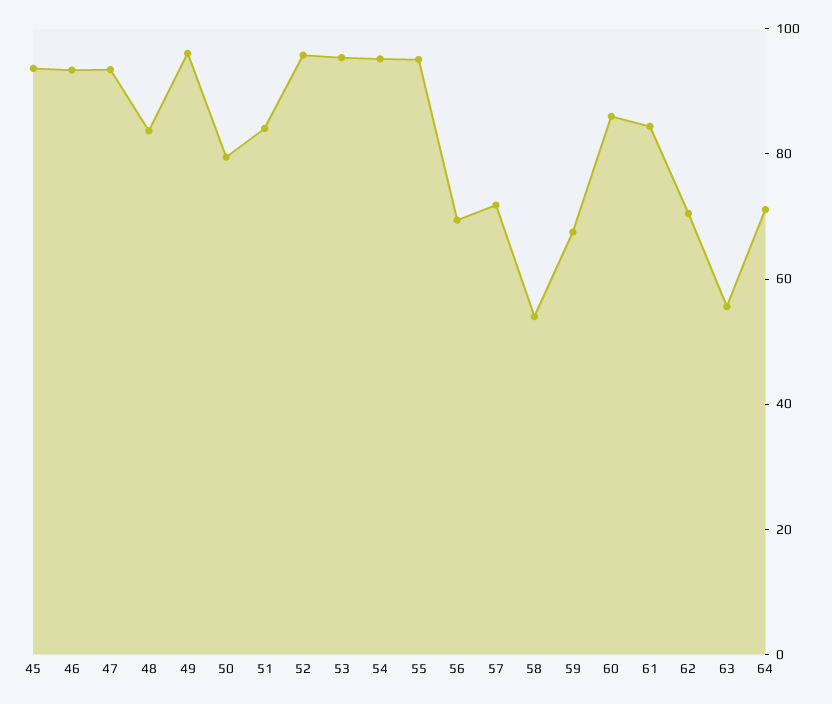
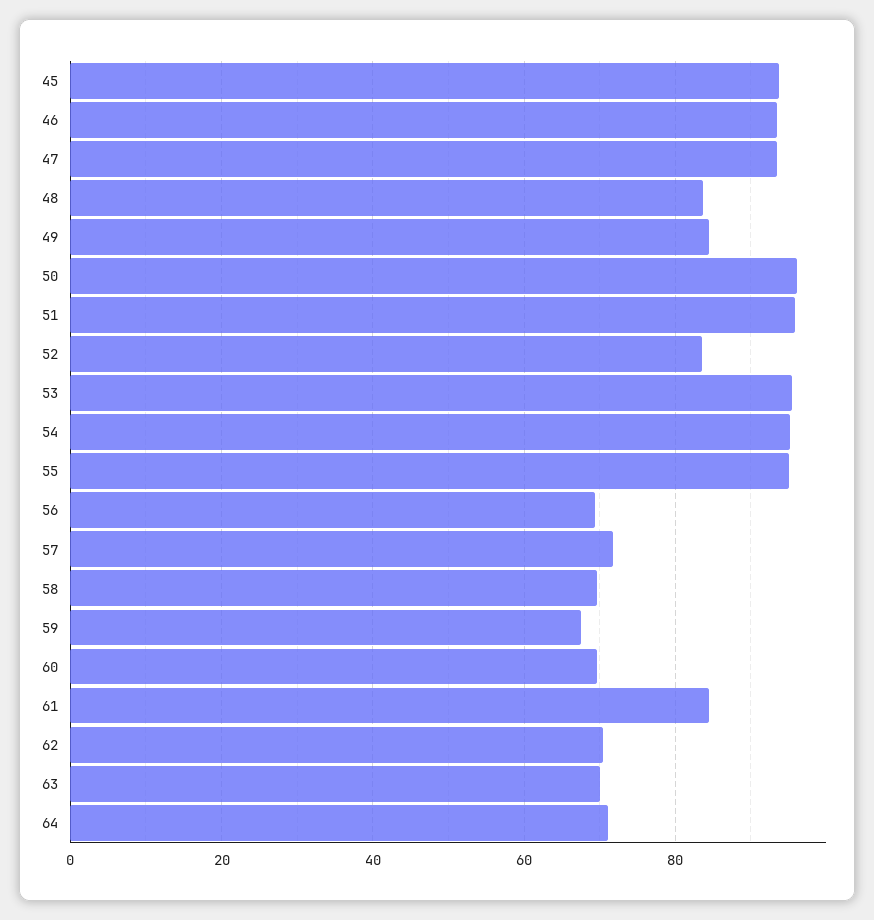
49: 95 -> 84
50: 80 -> 96
51: 85 -> 96
52: 95 -> 84
58: 55 -> 70
60: 85 -> 70
63: 55 -> 70

